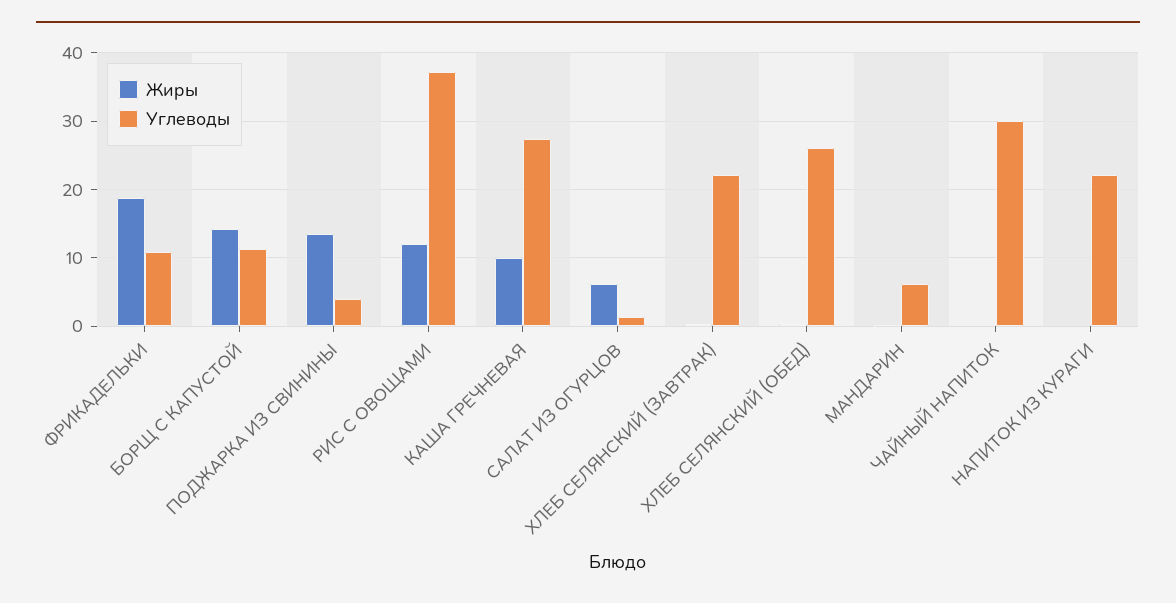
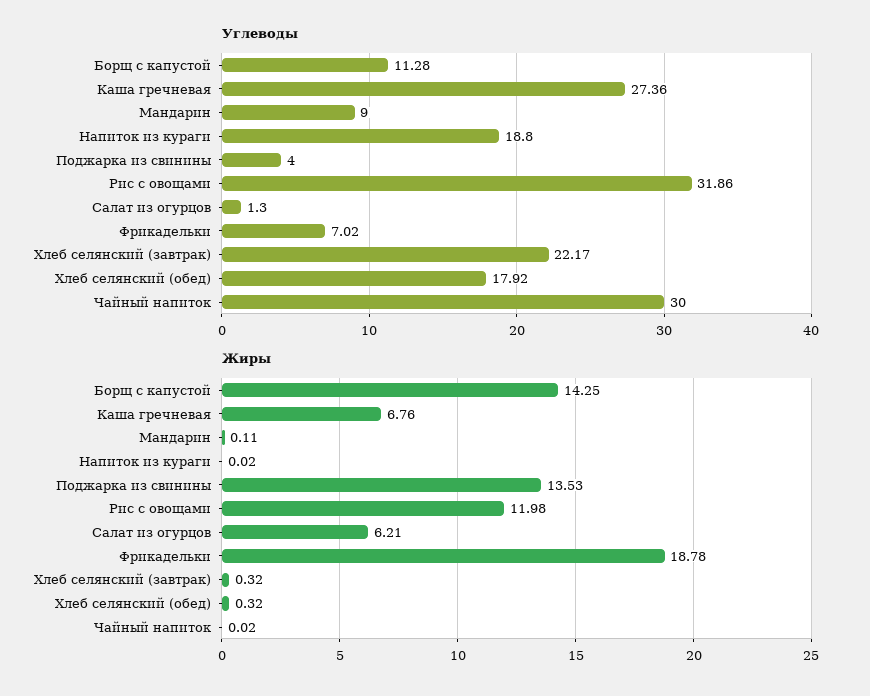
Углеводы, ФРИКАДЕЛЬКИ: 11 -> 7.02
Углеводы, РИС С ОВОЩАМИ: 37 -> 31.86
Жиры, КАША ГРЕЧНЕВАЯ: 10 -> 6.76
Углеводы, ХЛЕБ СЕЛЯНСКИЙ (ОБЕД): 26 -> 17.92
Углеводы, МАНДАРИН: 6 -> 9
Углеводы, НАПИТОК ИЗ КУРАГИ: 22 -> 18.8

